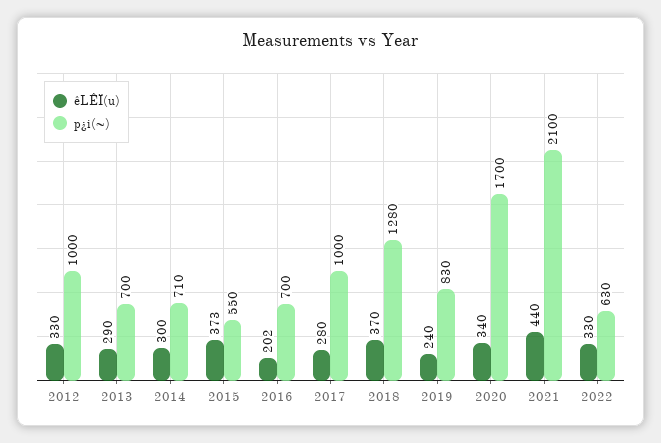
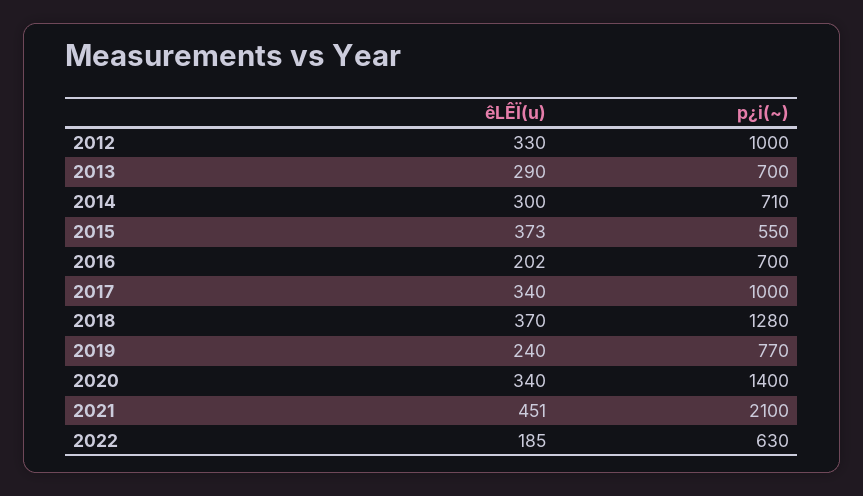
êLÊÏ(u), 2017: 280 -> 340
p¿i(~), 2019: 830 -> 770
p¿i(~), 2020: 1700 -> 1400
êLÊÏ(u), 2021: 440 -> 451
êLÊÏ(u), 2022: 330 -> 185

